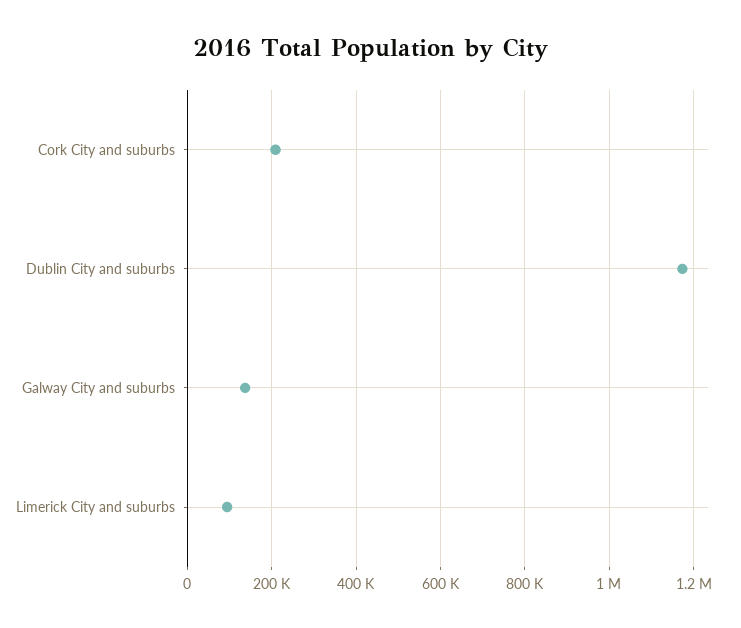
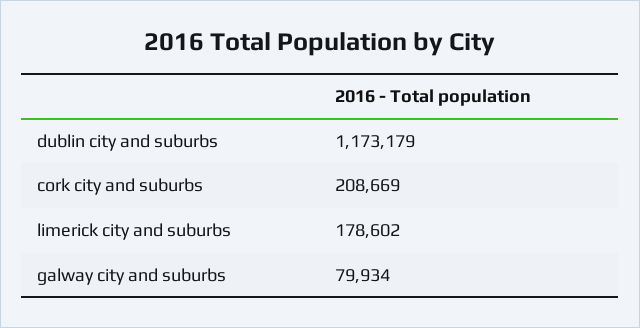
Galway City and suburbs: 140000 -> 79934
Limerick City and suburbs: 100000 -> 178602

